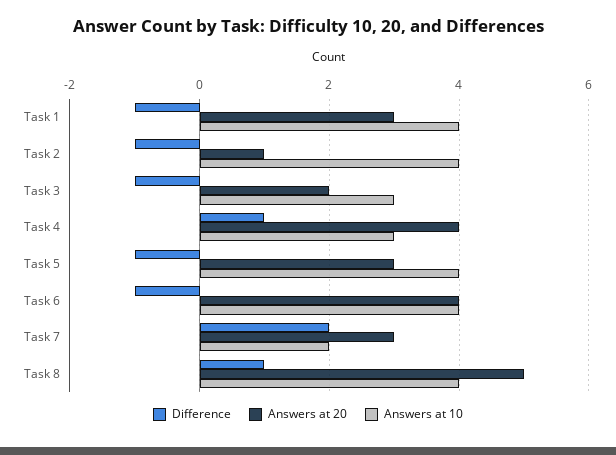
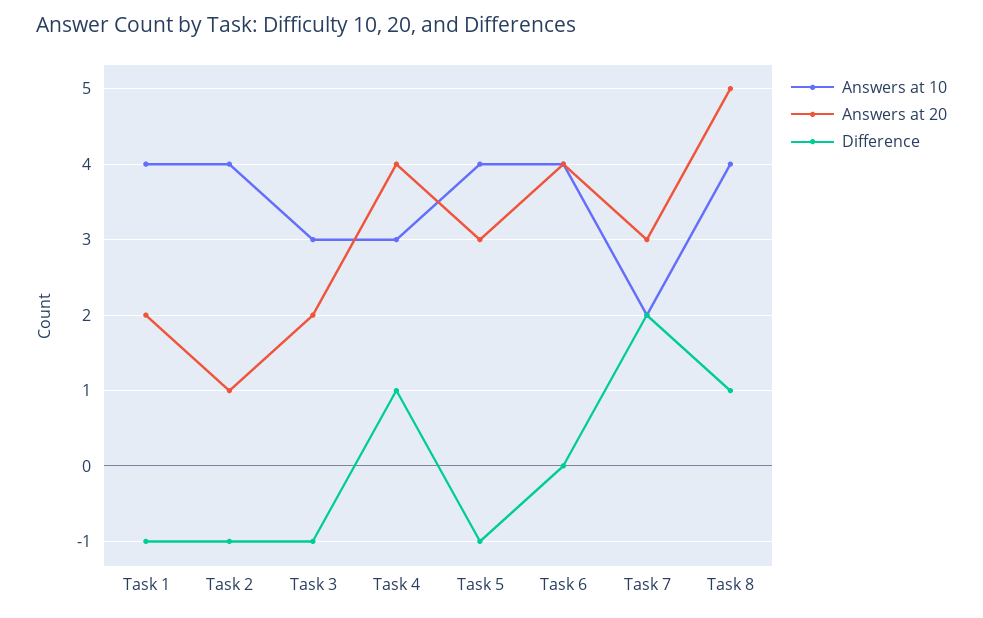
Answers at 20, Task 1: 3 -> 2
Difference, Task 6: -1 -> 0

